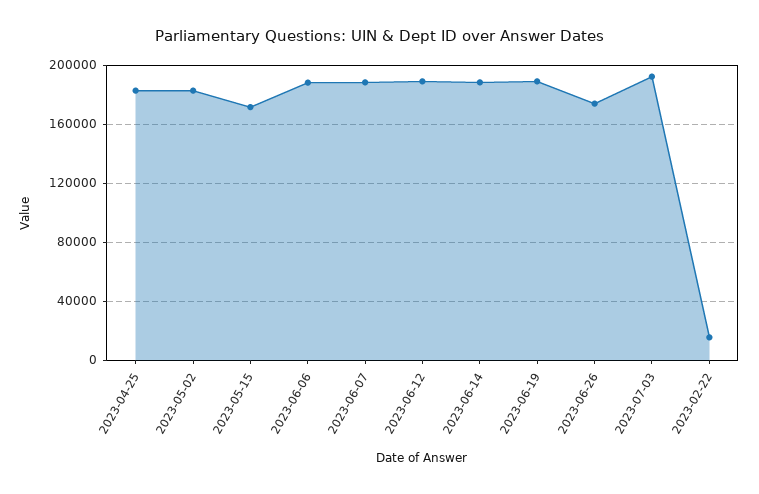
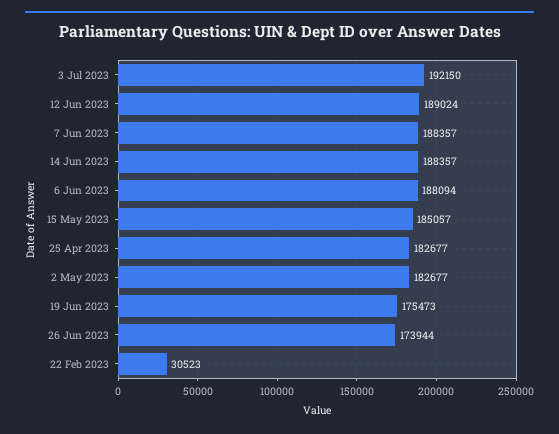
2023-05-15: 170000 -> 185057
2023-06-19: 190000 -> 175473
2023-02-22: 15000 -> 30523

